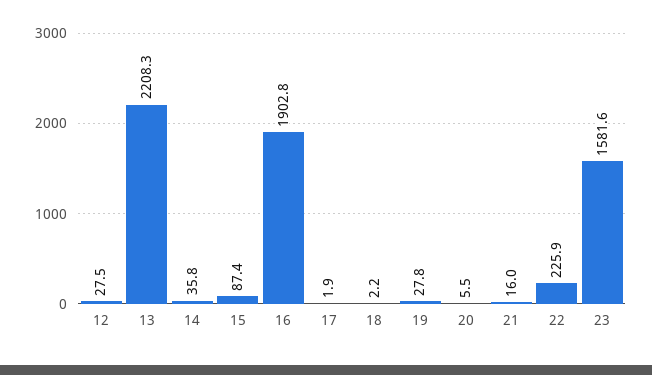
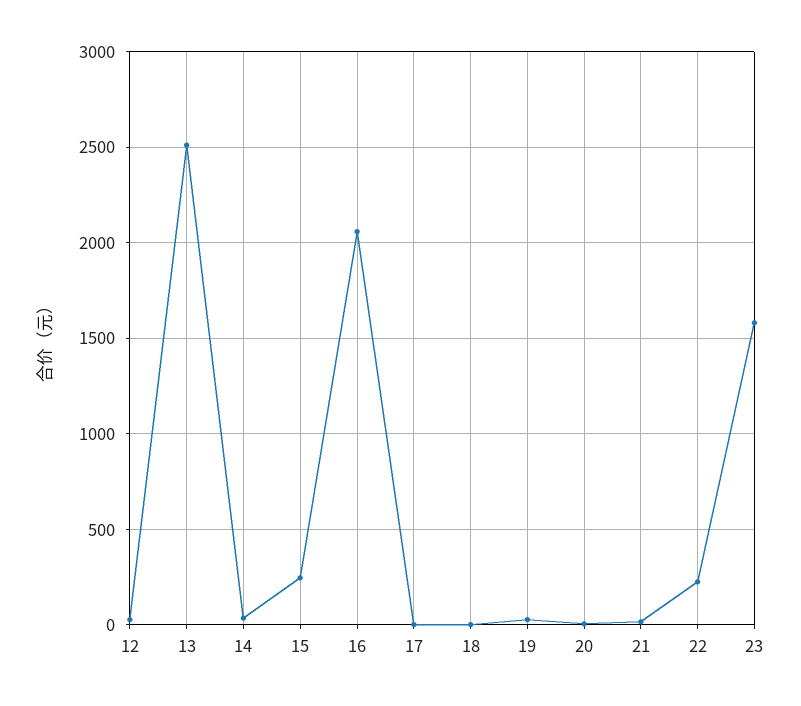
13: 2208.3 -> 2500
15: 87.4 -> 250
16: 1902.8 -> 2050

